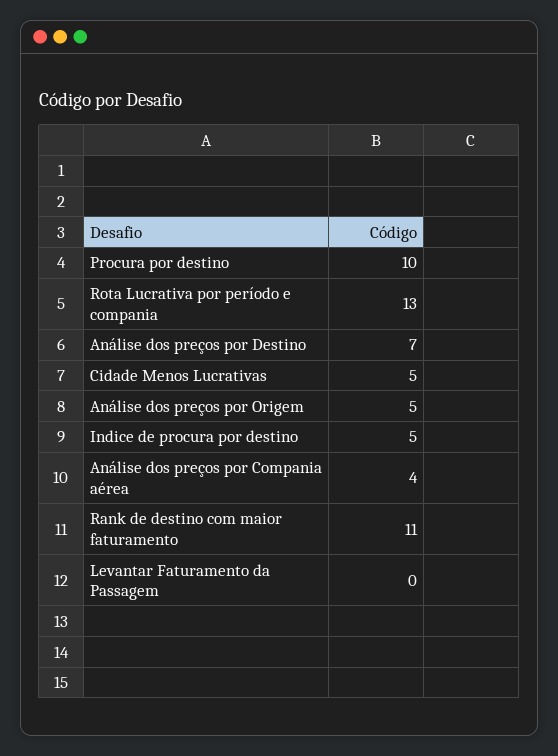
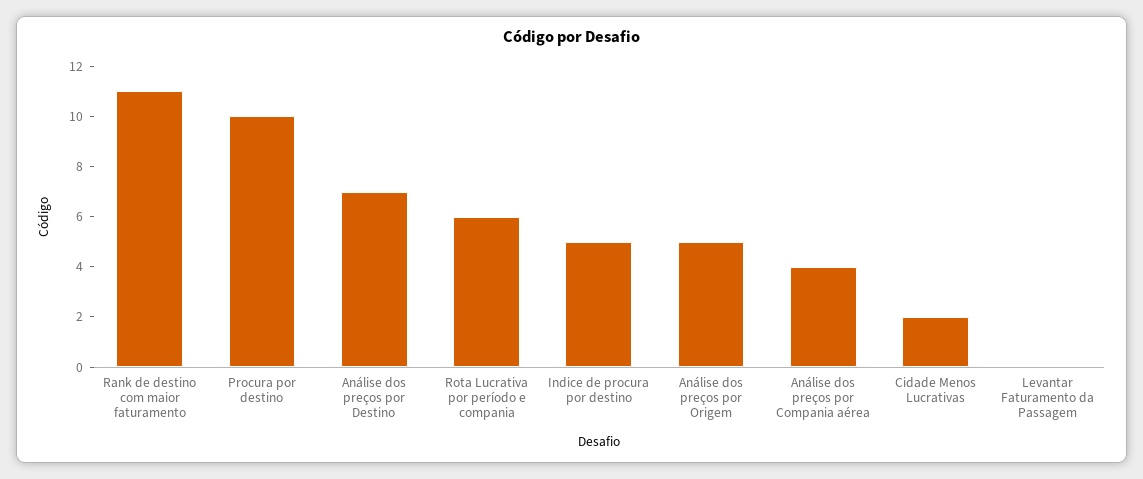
Rota Lucrativa por período e compania: 13 -> 6
Cidade Menos Lucrativas: 5 -> 2

